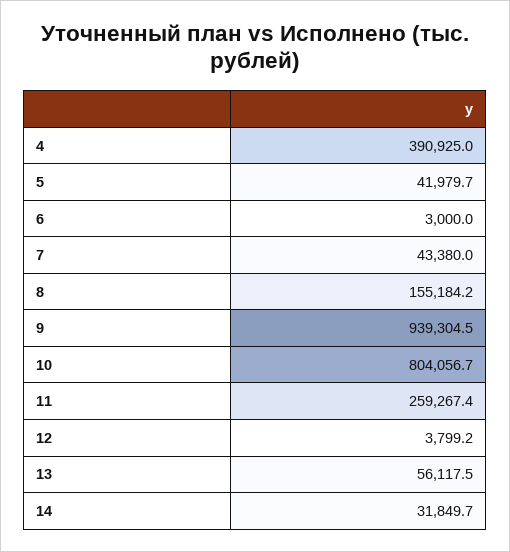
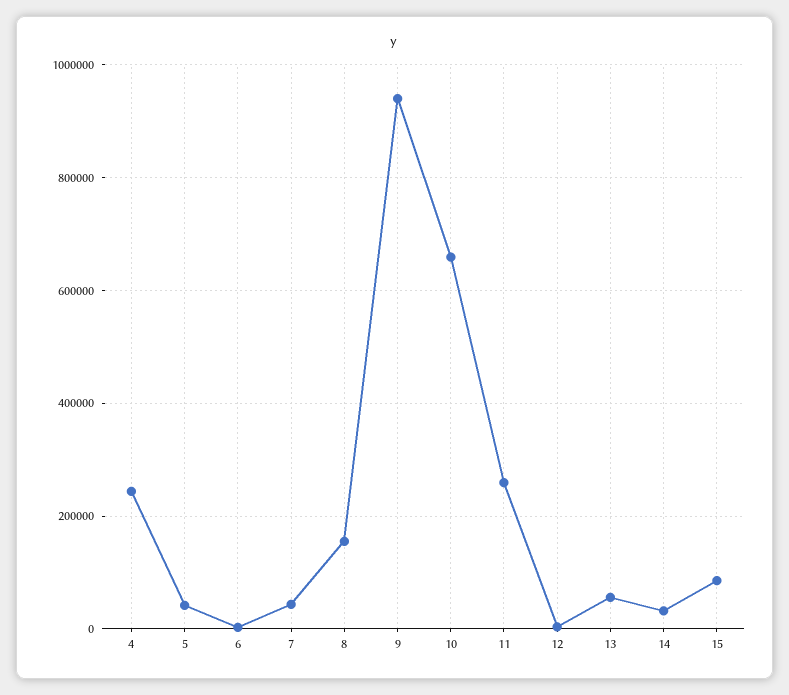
4: 390925 -> 240000
10: 804056.7 -> 660000
15: none -> 80000

